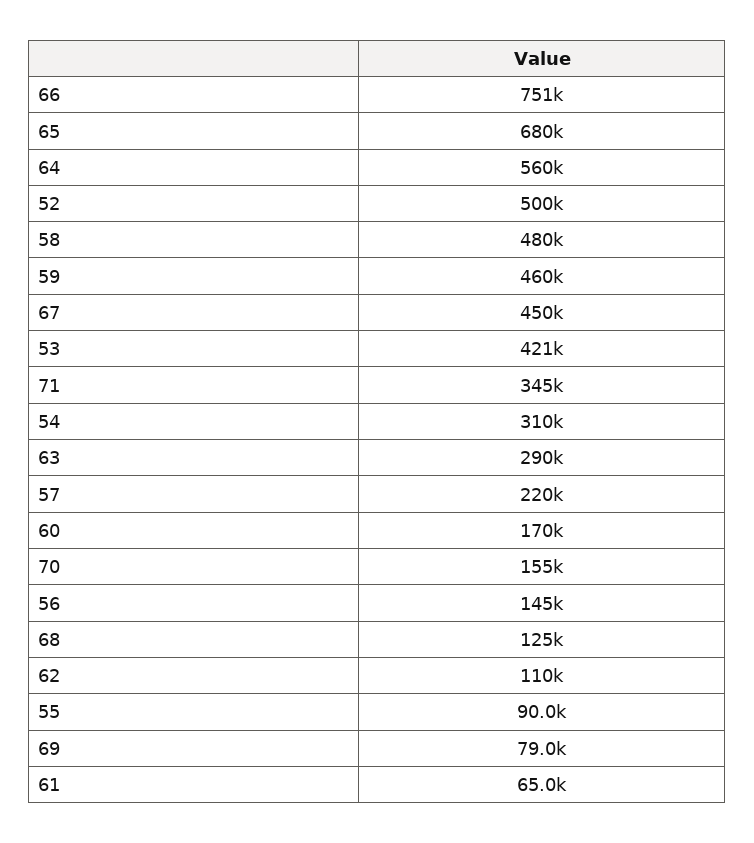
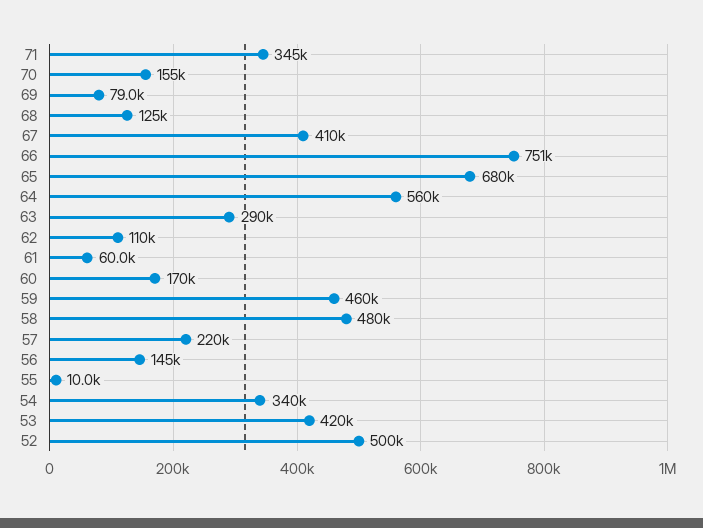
67: 450000 -> 410000
53: 421000 -> 420000
54: 310000 -> 340000
55: 90000 -> 10000
61: 65000 -> 60000

